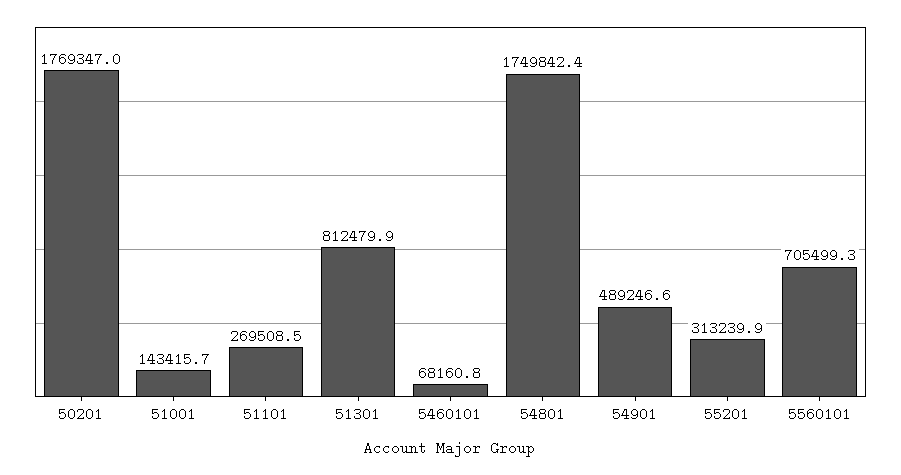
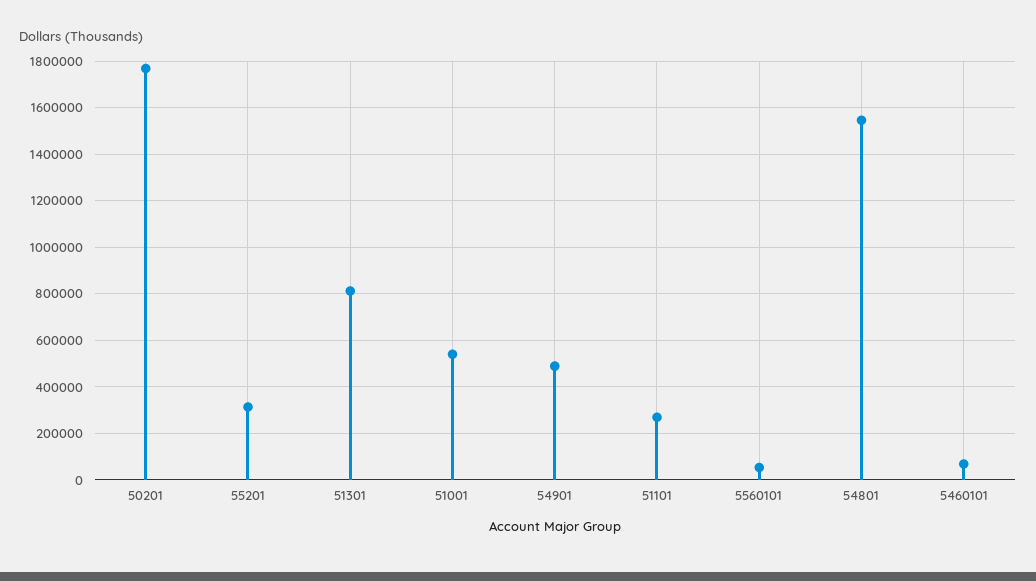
51001: 143415.7 -> 550000
54801: 1749842.4 -> 1550000
5560101: 705499.3 -> 50000

